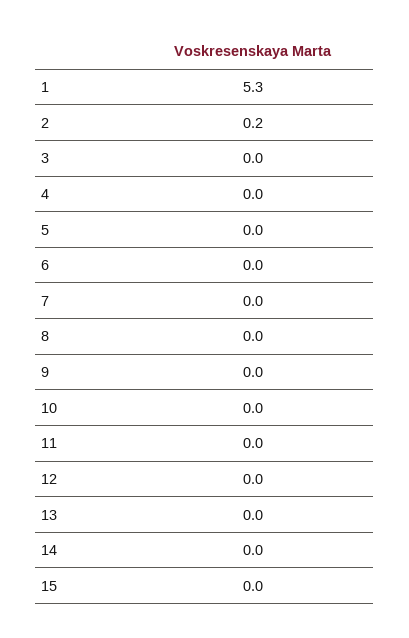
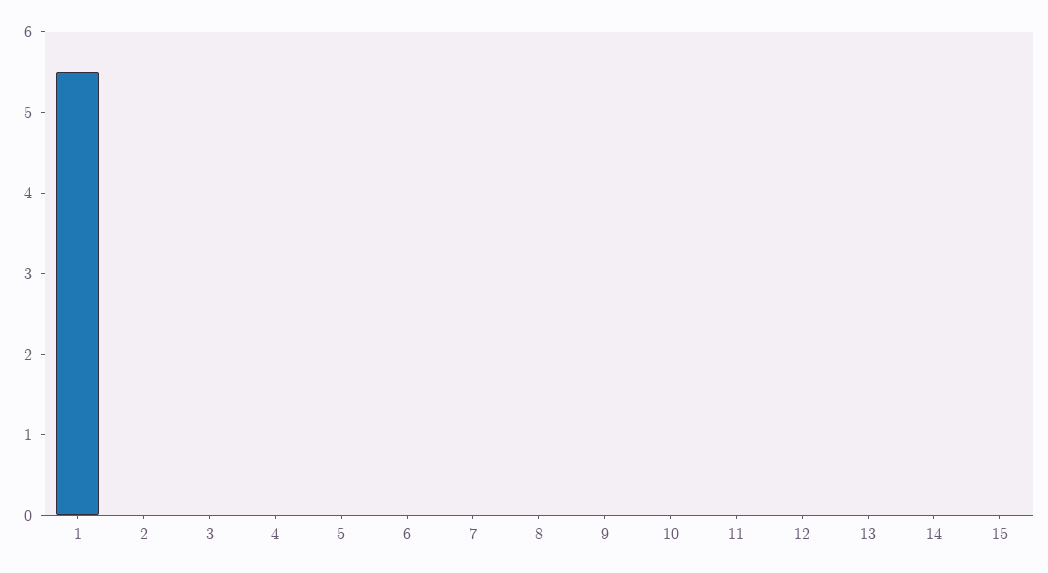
1: 5.3 -> 5.5
2: 0.2 -> 0

